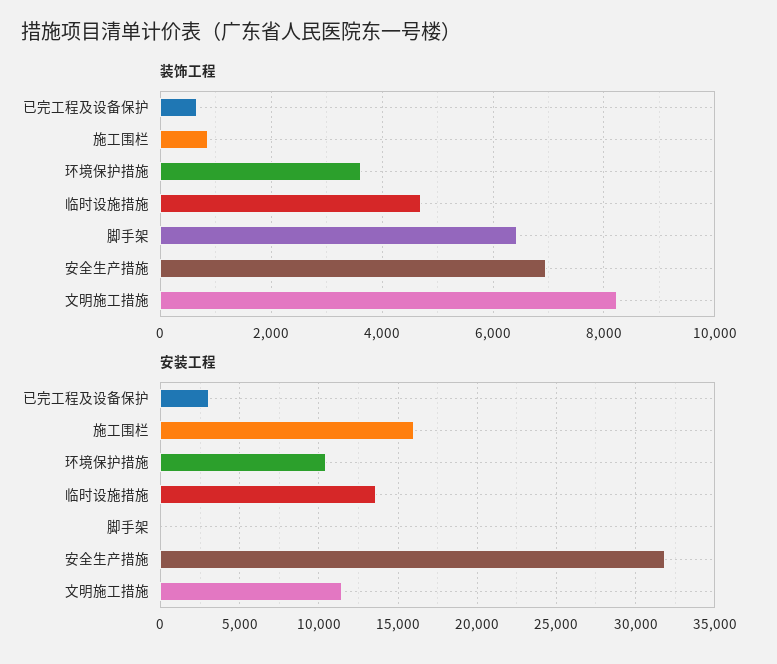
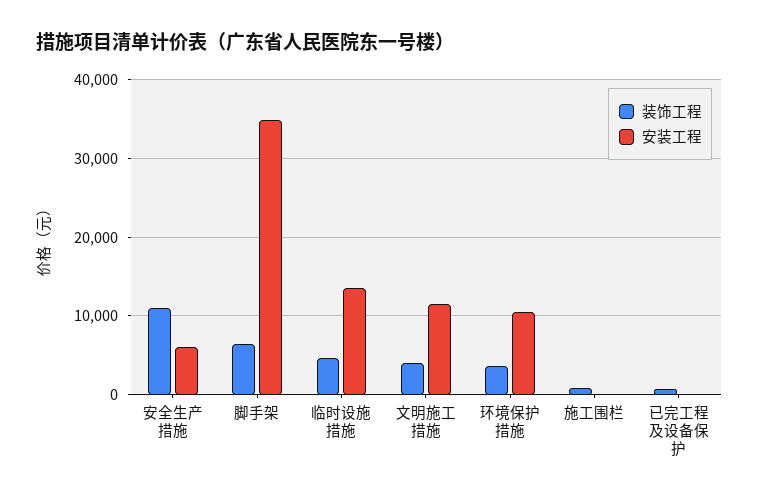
装饰工程, 安全生产措施: 7000 -> 11000
装饰工程, 文明施工措施: 8200 -> 4000
安装工程, 已完工程及设备保护: 3000 -> 0
安装工程, 施工围栏: 16000 -> 0
安装工程, 脚手架: 0 -> 35000
安装工程, 安全生产措施: 32000 -> 6000

